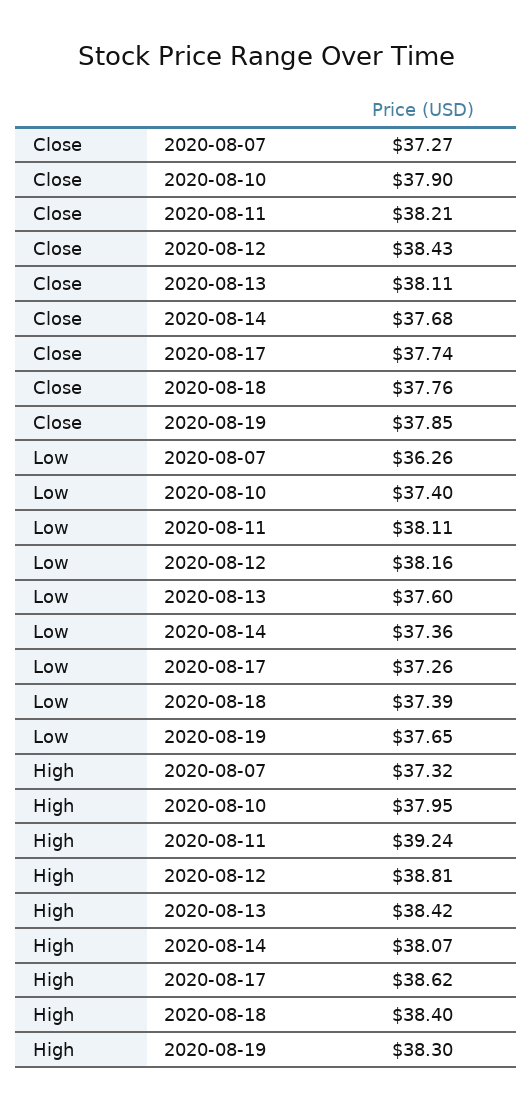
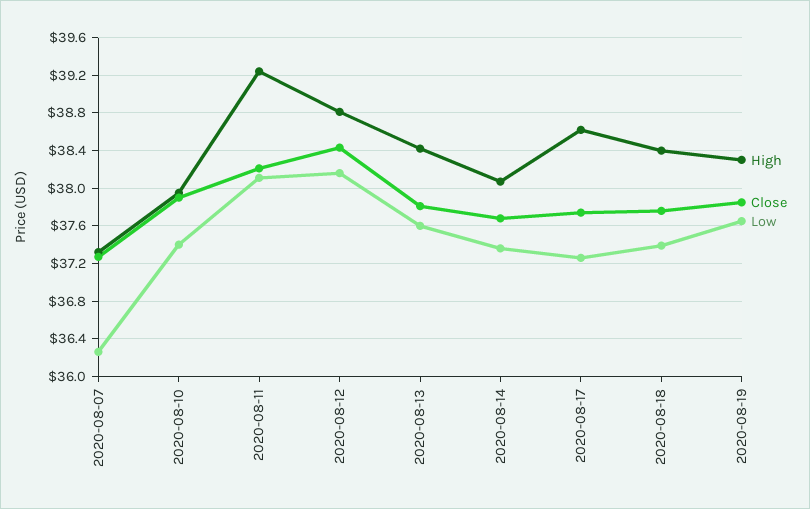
Close, 2020-08-13: 38.11 -> 37.8

